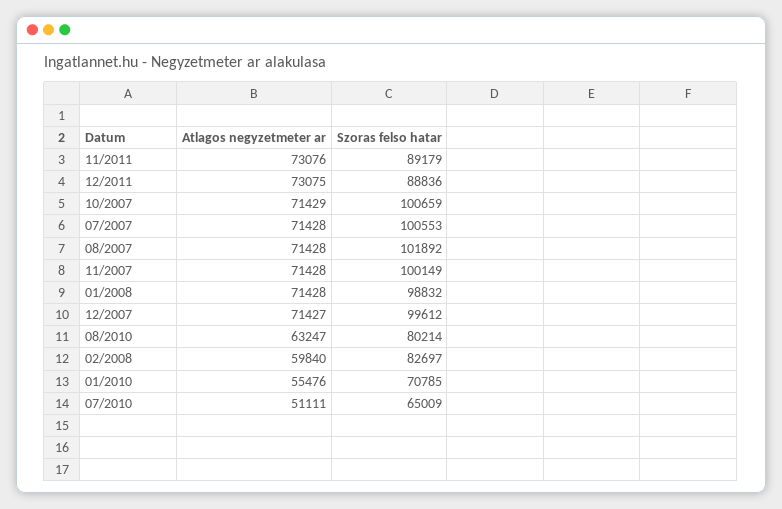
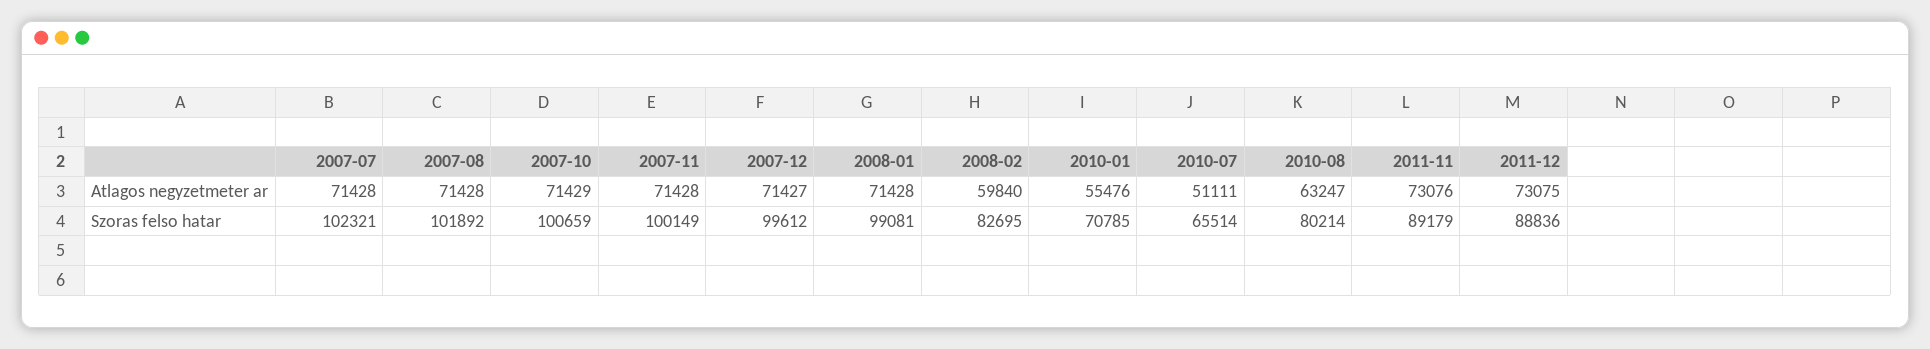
Szoras felso hatar, 07/2007: 100553 -> 102321
Szoras felso hatar, 01/2008: 98832 -> 99081
Szoras felso hatar, 02/2008: 82697 -> 82695
Szoras felso hatar, 07/2010: 65009 -> 65514

